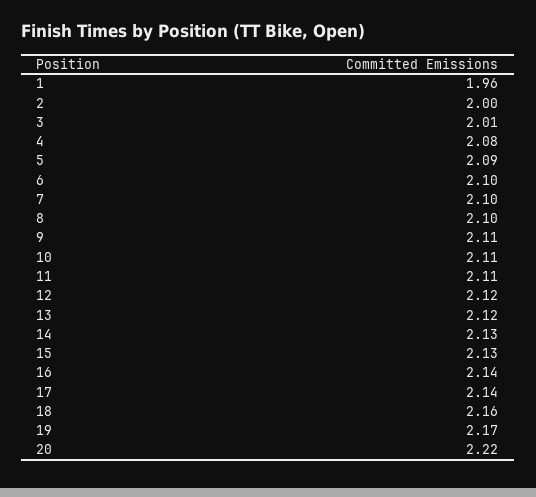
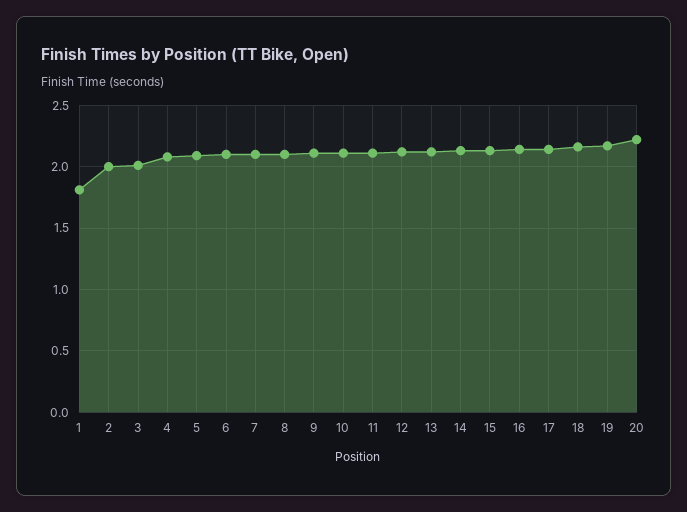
1: 1.96 -> 1.8

